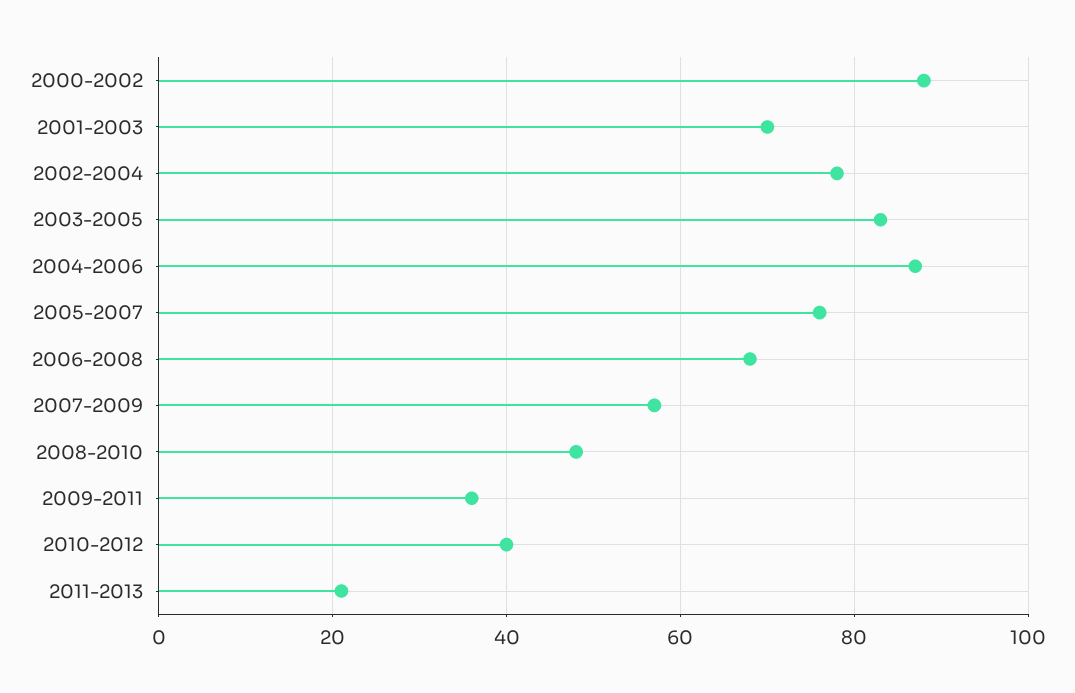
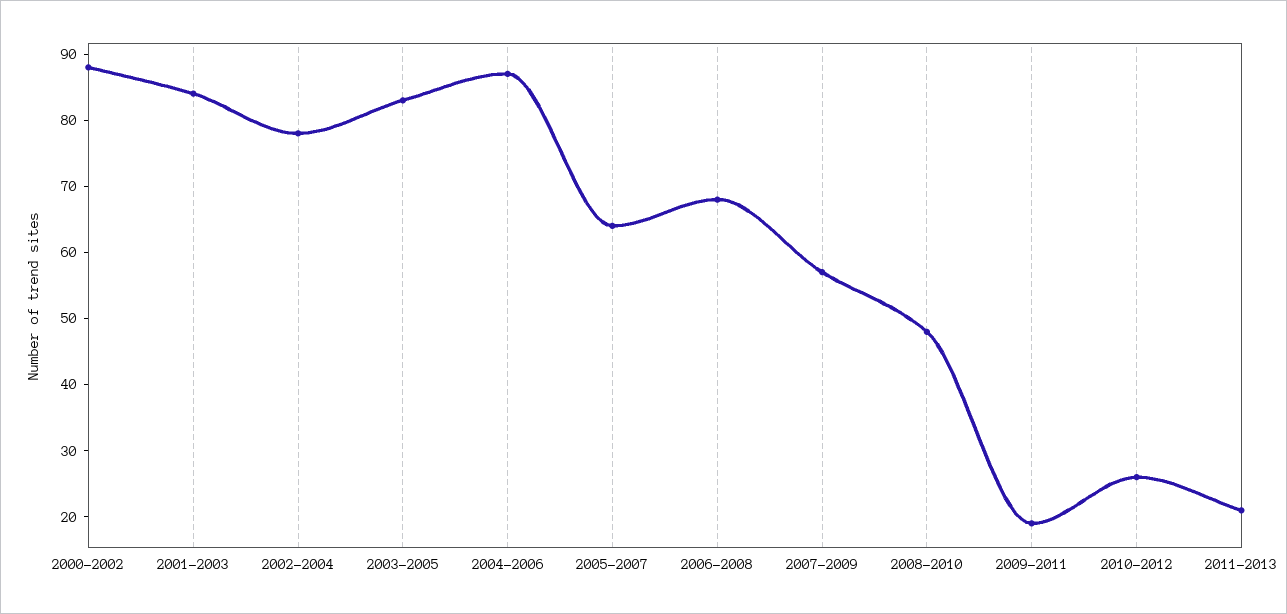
2001-2003: 70 -> 85
2005-2007: 75 -> 65
2009-2011: 35 -> 20
2010-2012: 40 -> 25

